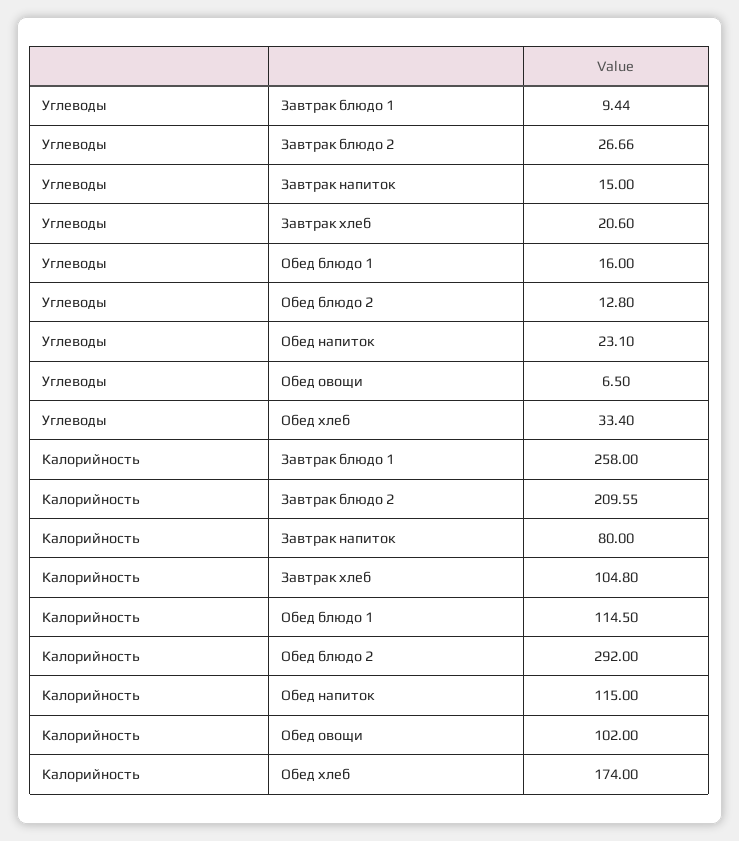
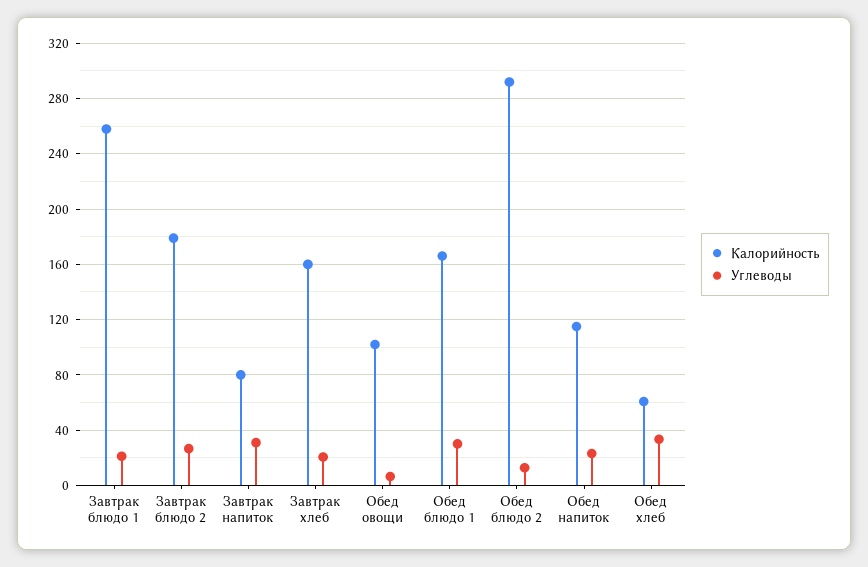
Углеводы, Завтрак блюдо 1: 9.44 -> 20
Углеводы, Завтрак напиток: 15 -> 30
Углеводы, Обед блюдо 1: 16 -> 30
Калорийность, Завтрак блюдо 2: 209.55 -> 180
Калорийность, Завтрак хлеб: 104.8 -> 160
Калорийность, Обед блюдо 1: 114.5 -> 165
Калорийность, Обед хлеб: 174 -> 60

